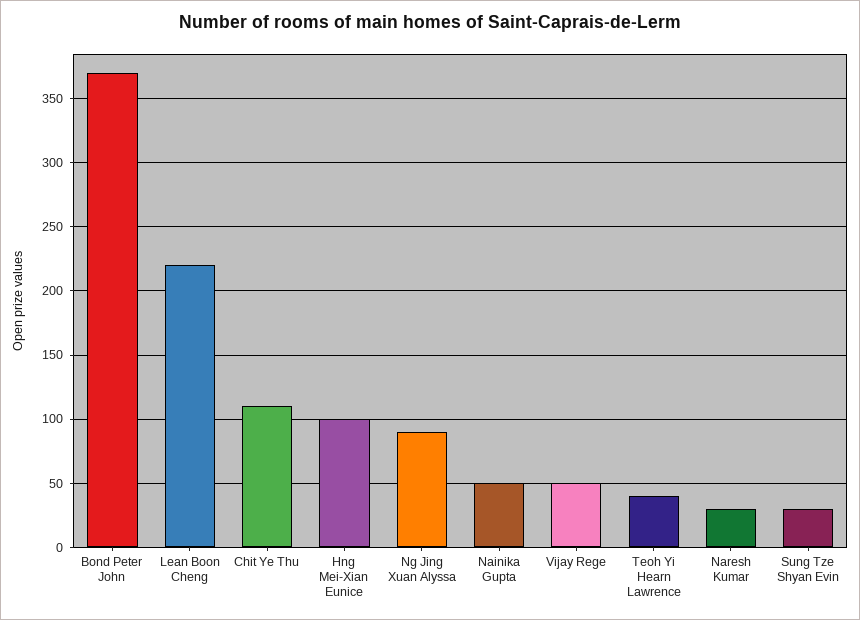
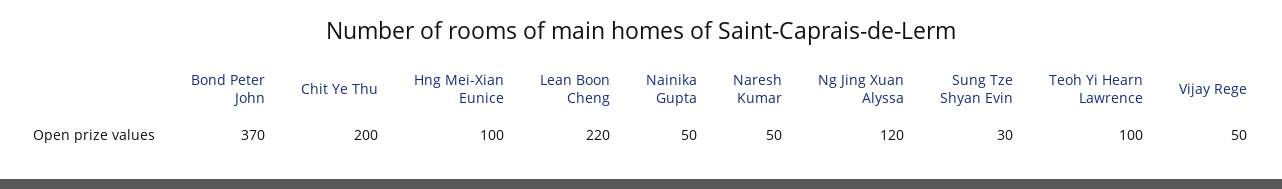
Chit Ye Thu: 110 -> 200
Ng Jing Xuan Alyssa: 90 -> 120
Teoh Yi Hearn Lawrence: 40 -> 100
Naresh Kumar: 30 -> 50

